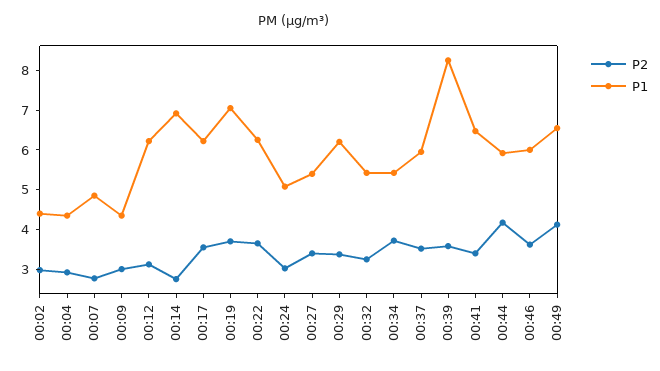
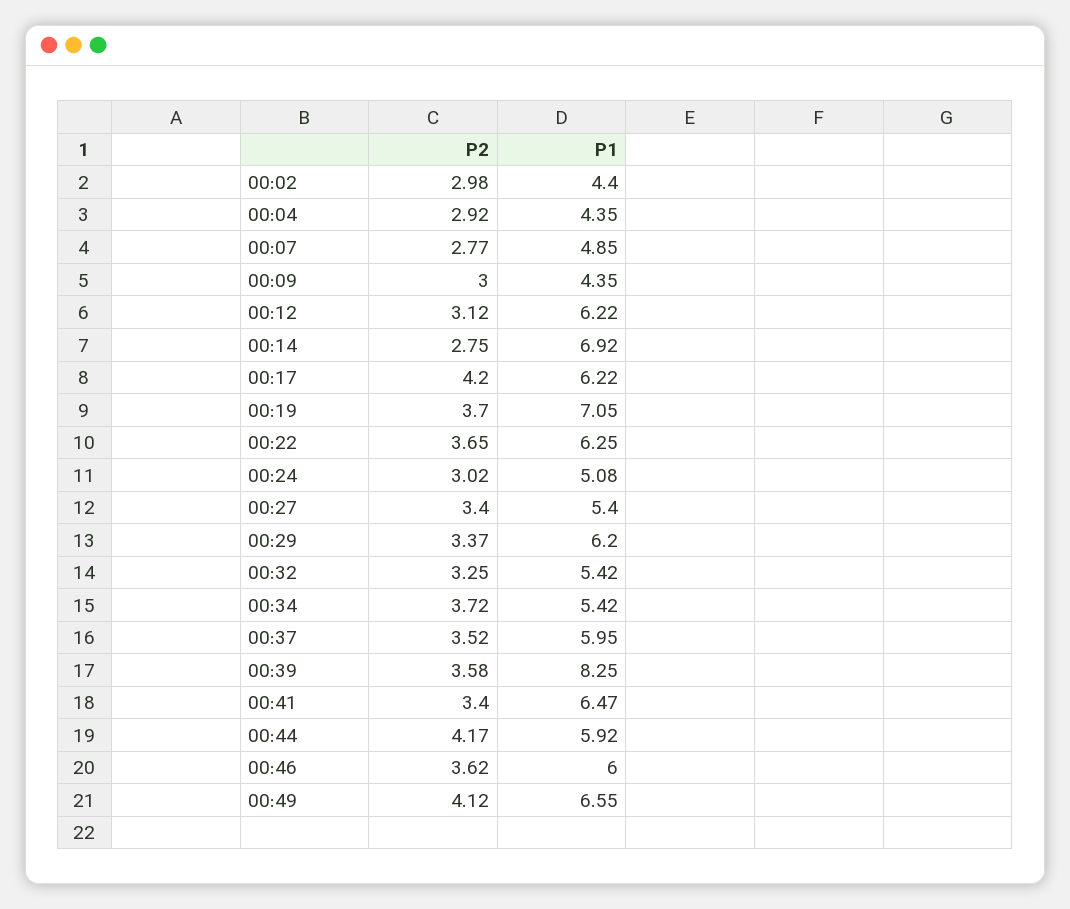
P2, 00:17: 3.5 -> 4.2

